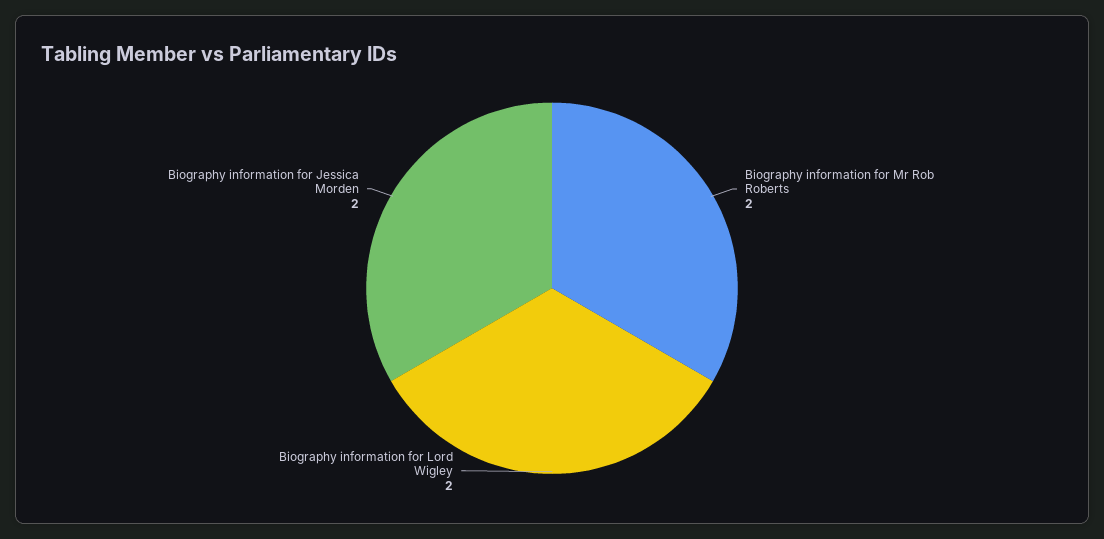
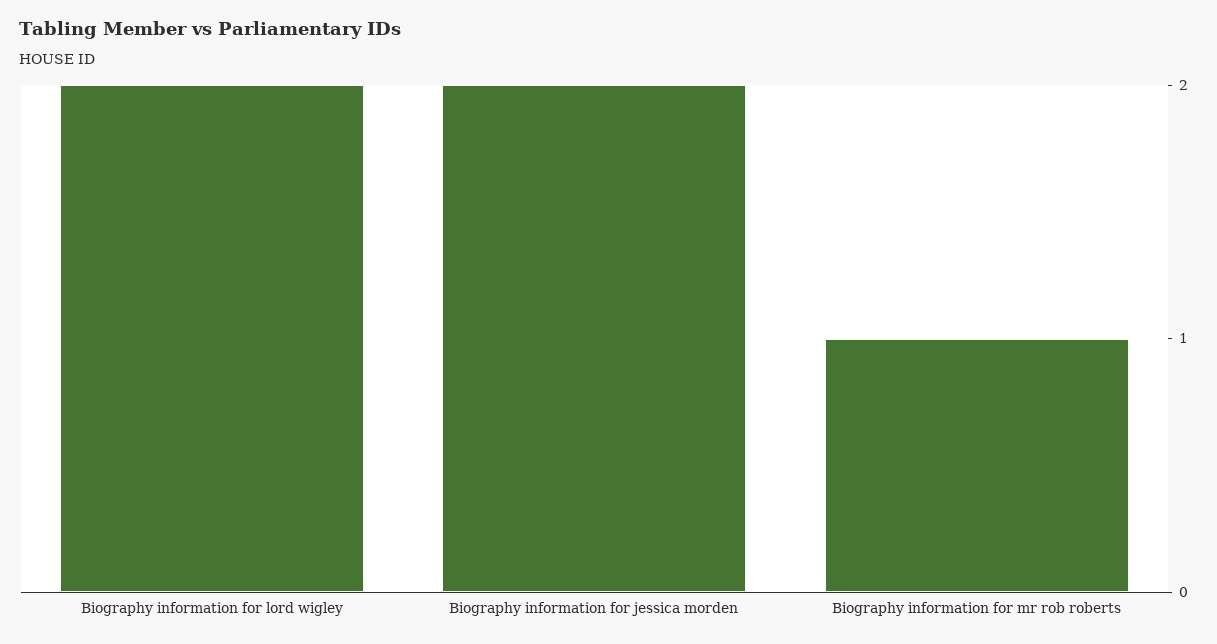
Biography information for Mr Rob Roberts: 2 -> 1

